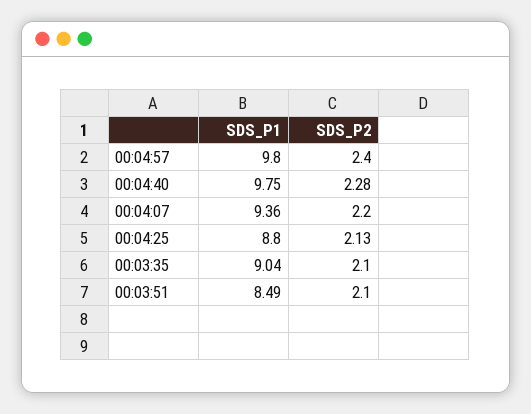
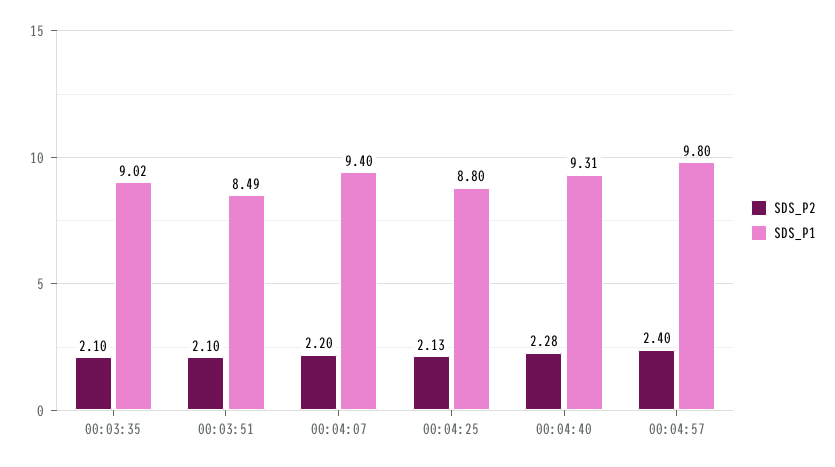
SDS_P1, 00:04:40: 9.75 -> 9.31
SDS_P1, 00:04:07: 9.36 -> 9.4
SDS_P1, 00:03:35: 9.04 -> 9.02

